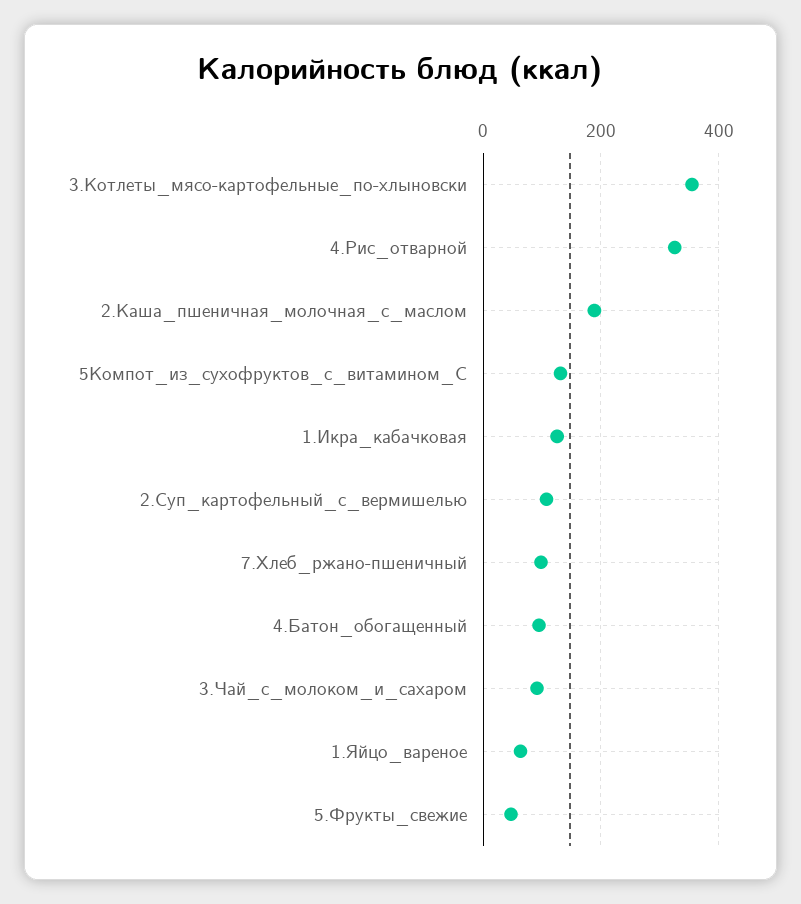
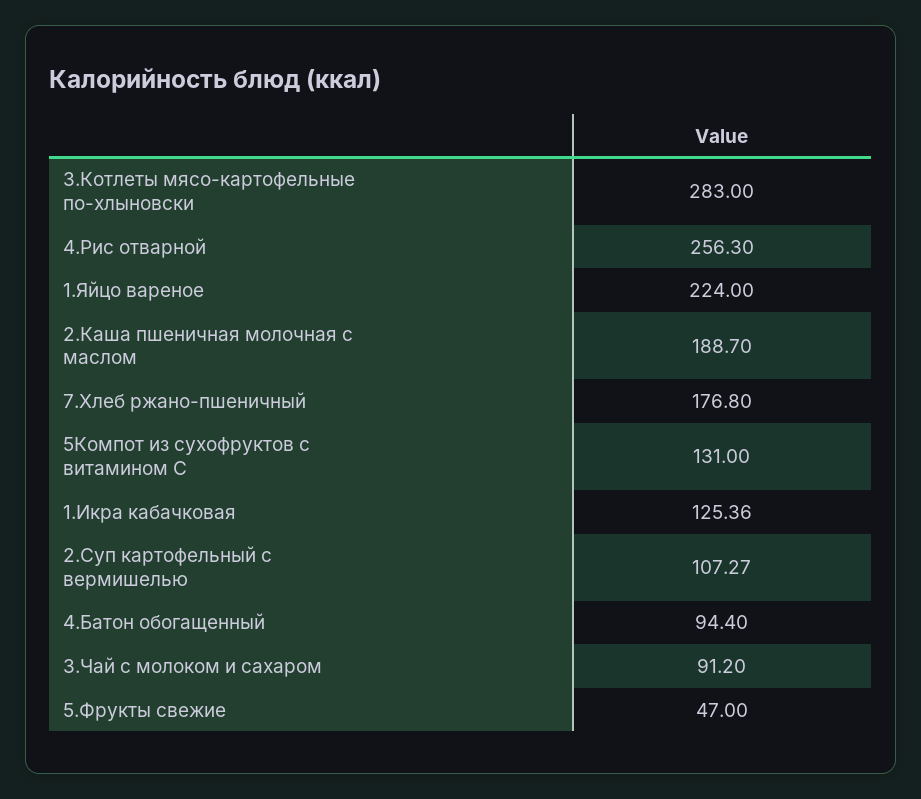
3.Котлеты_мясо-картофельные_по-хлыновски: 360 -> 283
4.Рис_отварной: 320 -> 256.3
7.Хлеб_ржано-пшеничный: 100 -> 176.8
1.Яйцо_вареное: 60 -> 224

